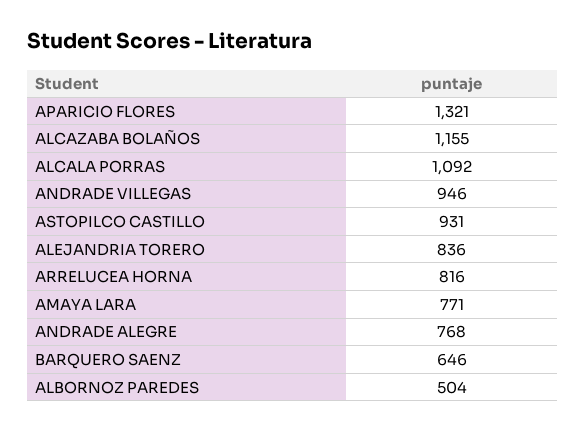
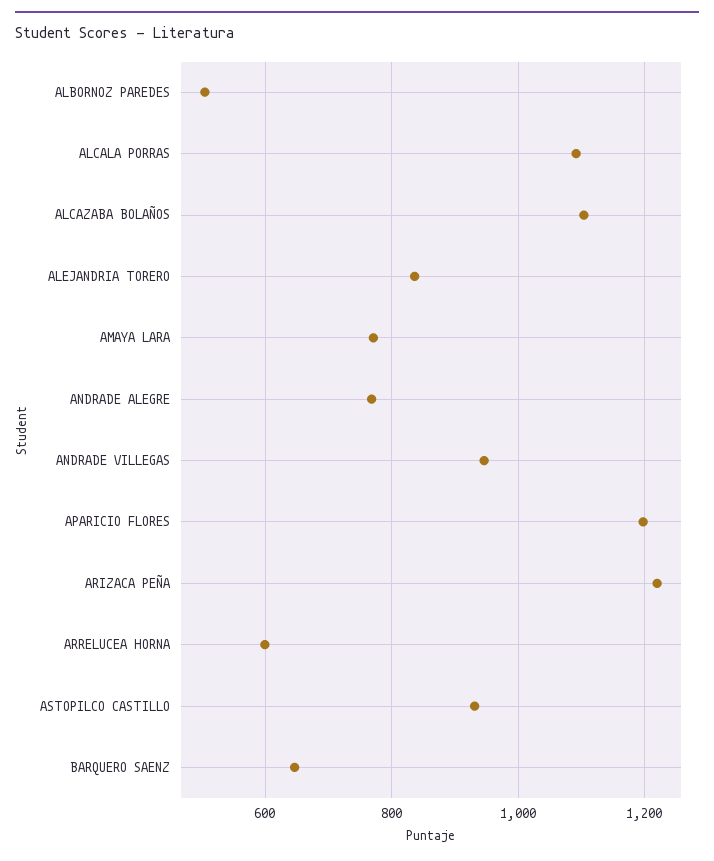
APARICIO FLORES: 1321 -> 1200
ALCAZABA BOLAÑOS: 1155 -> 1100
ARRELUCEA HORNA: 816 -> 600
ARIZACA PEÑA: none -> 1220

